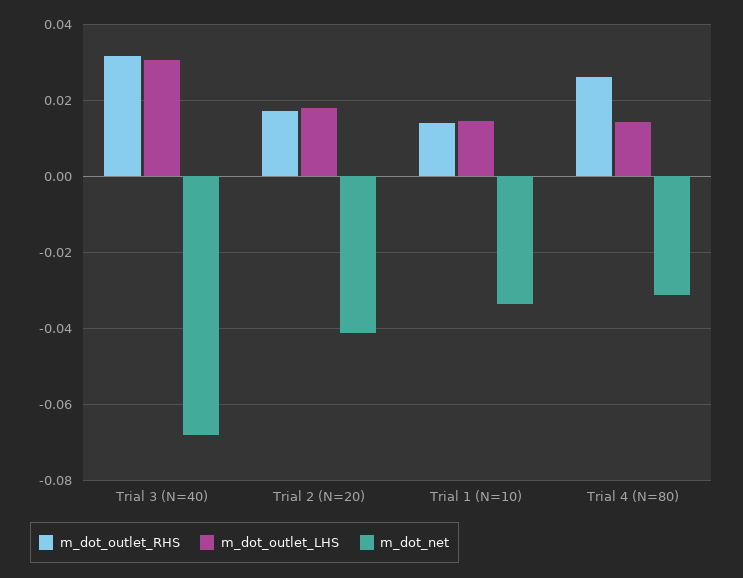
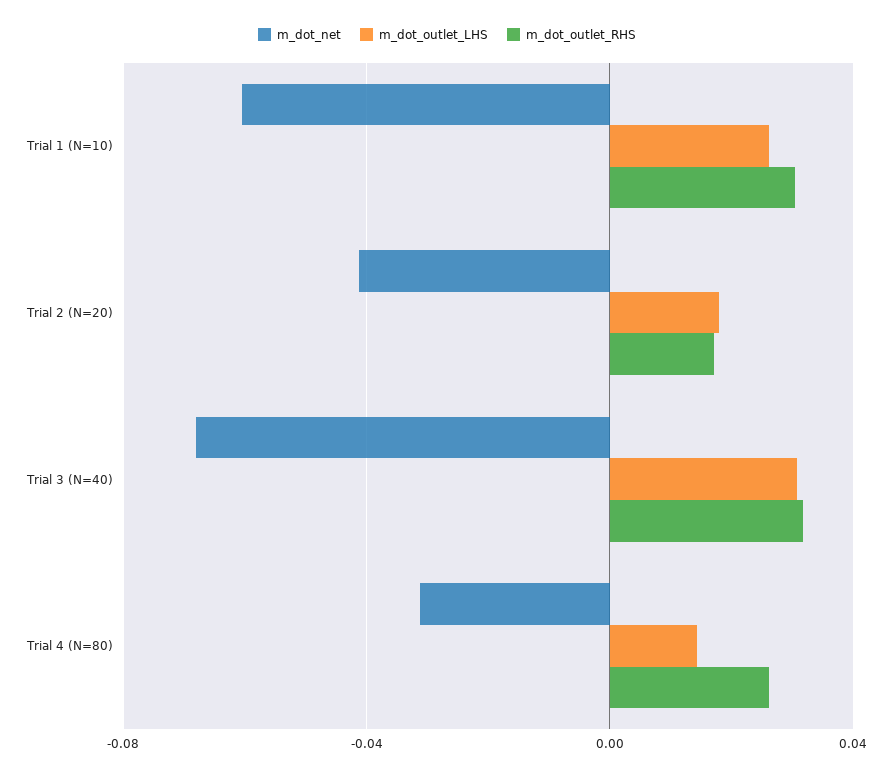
m_dot_outlet_RHS, Trial 1 (N=10): 0.014 -> 0.03
m_dot_outlet_LHS, Trial 1 (N=10): 0.014 -> 0.025
m_dot_net, Trial 1 (N=10): -0.034 -> -0.06

